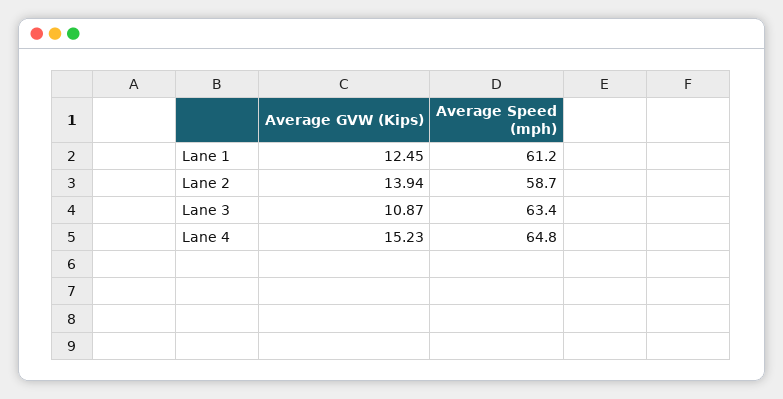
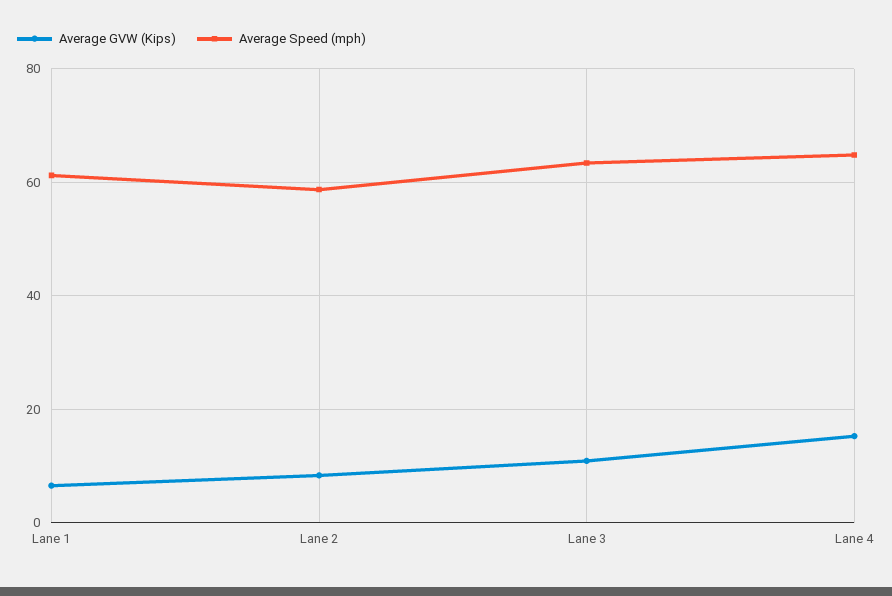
Average GVW (Kips), Lane 1: 12.45 -> 6
Average GVW (Kips), Lane 2: 13.94 -> 8

